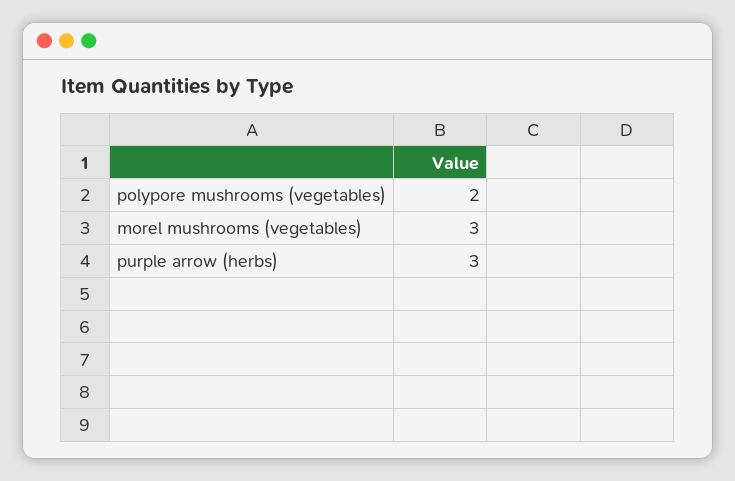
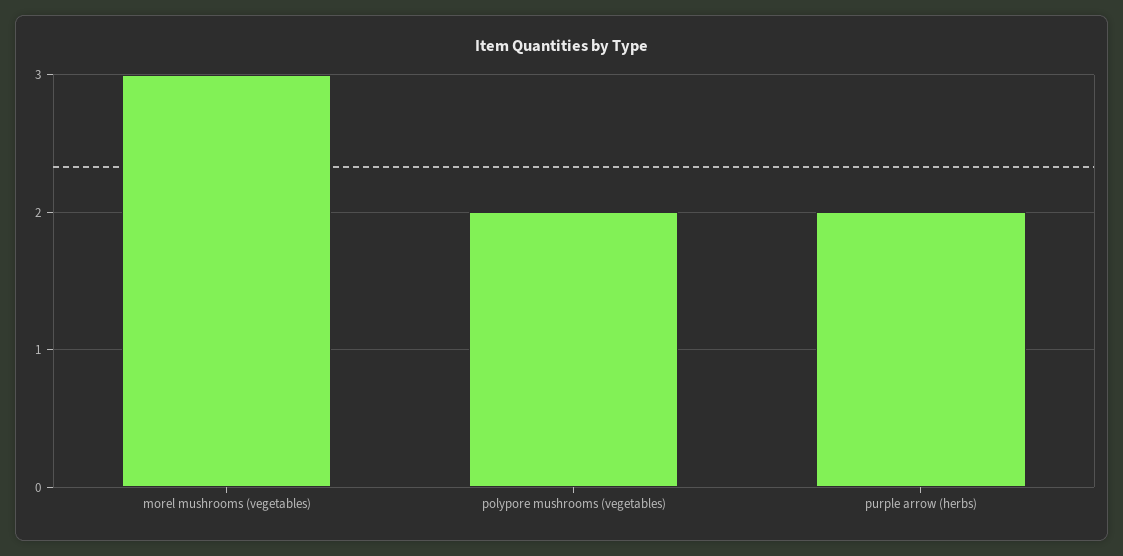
purple arrow (herbs): 3 -> 2

